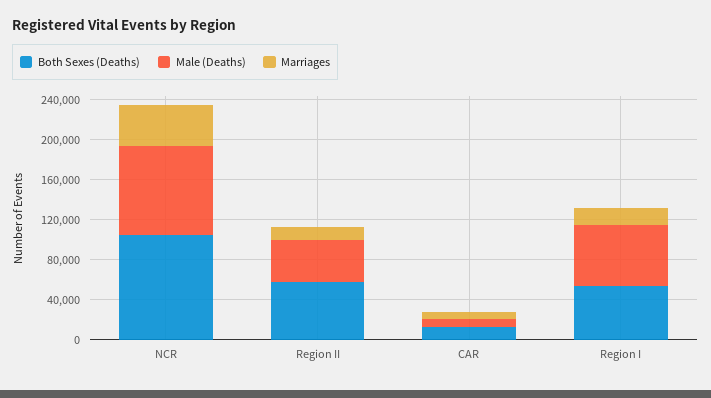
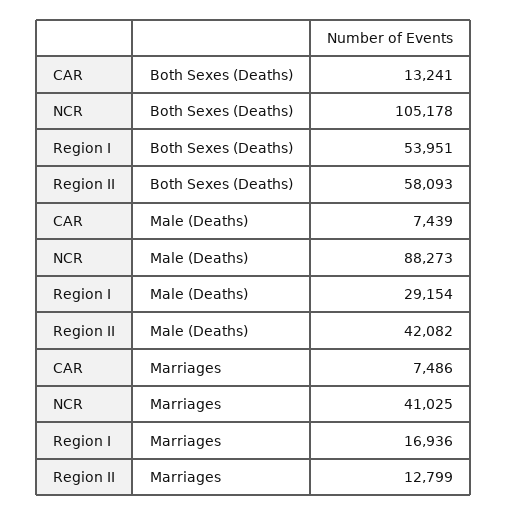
Male (Deaths), Region I: 60000 -> 29154

